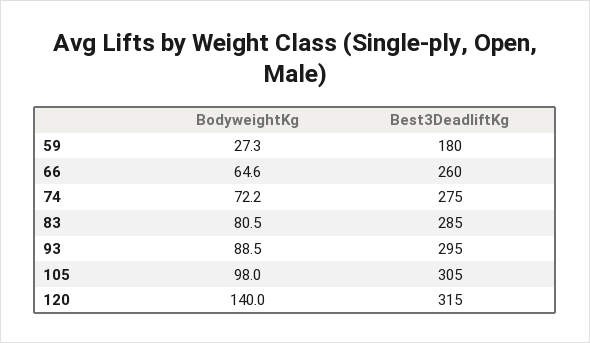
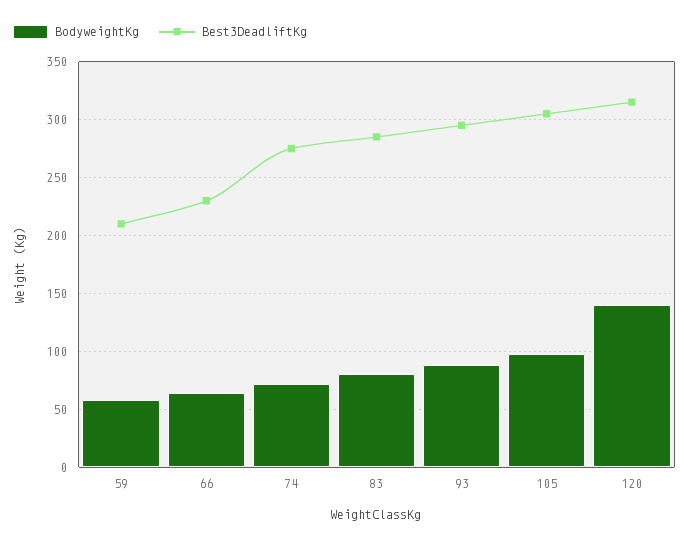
BodyweightKg, 59: 27.3 -> 60
Best3DeadliftKg, 59: 180 -> 210
Best3DeadliftKg, 66: 260 -> 230

